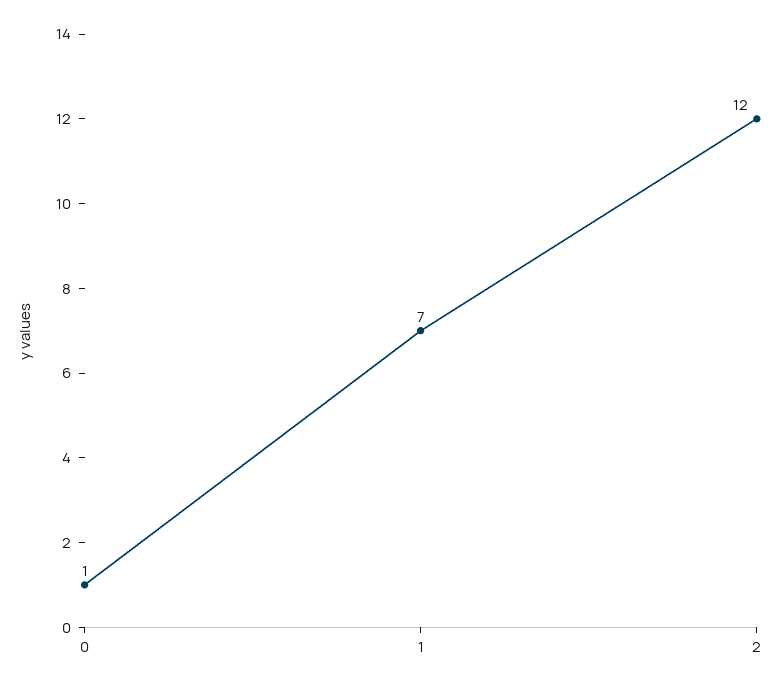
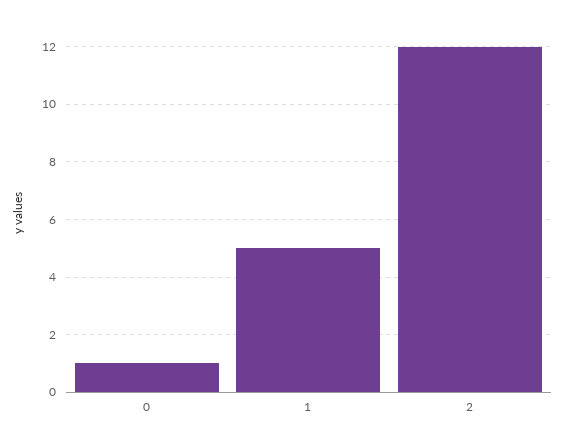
1: 7 -> 5

